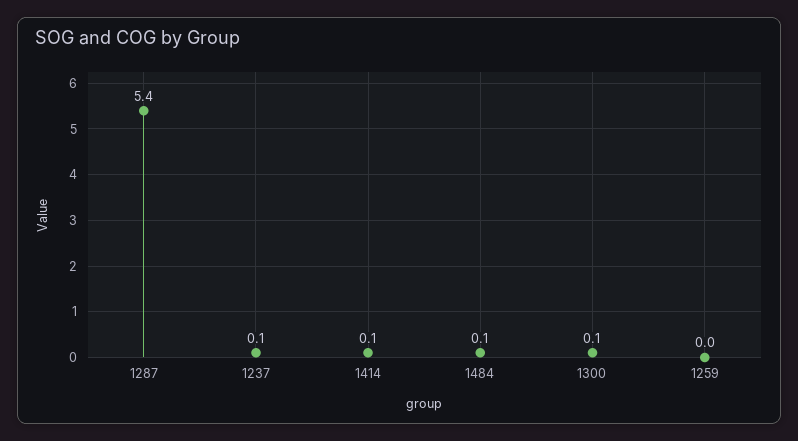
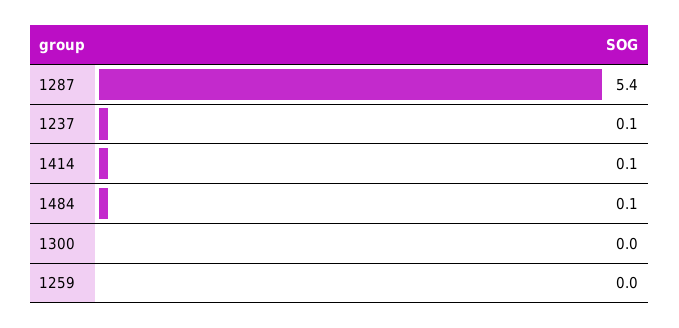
1300: 0.1 -> 0

